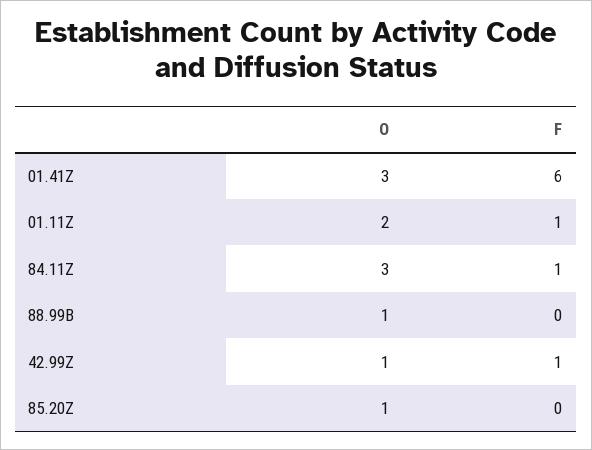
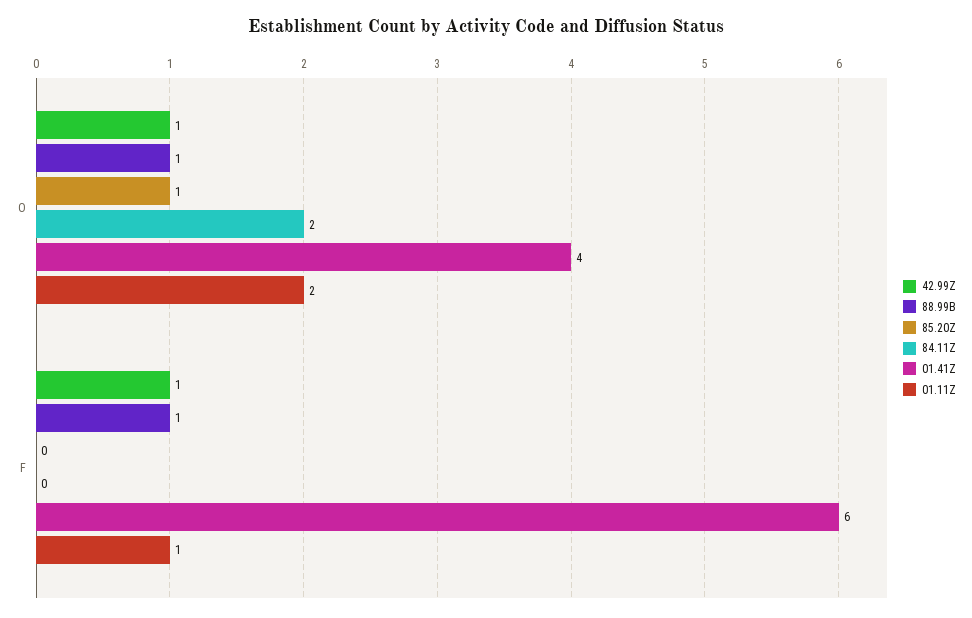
01.41Z, O: 3 -> 4
84.11Z, O: 3 -> 2
84.11Z, F: 1 -> 0
88.99B, F: 0 -> 1

